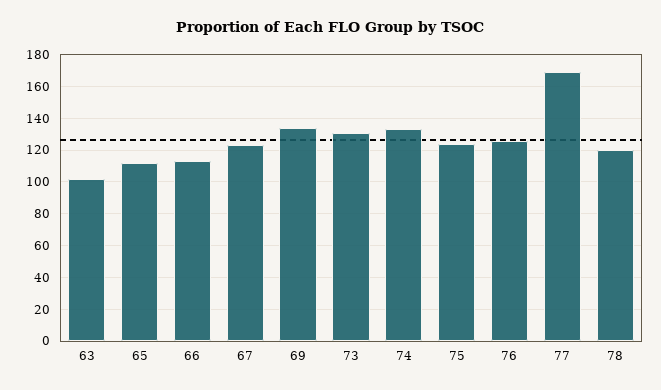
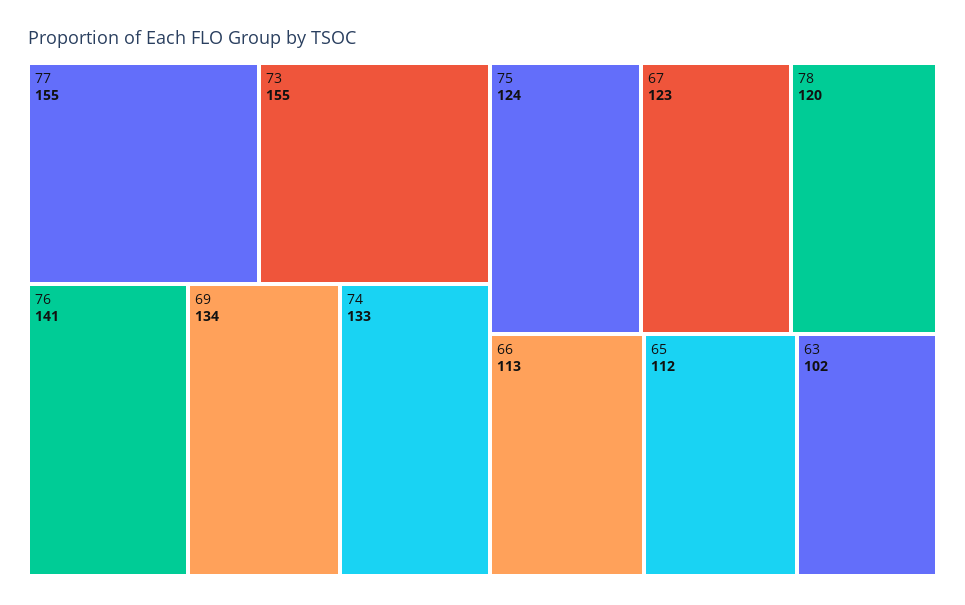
73: 130 -> 155
76: 125 -> 141
77: 170 -> 155

